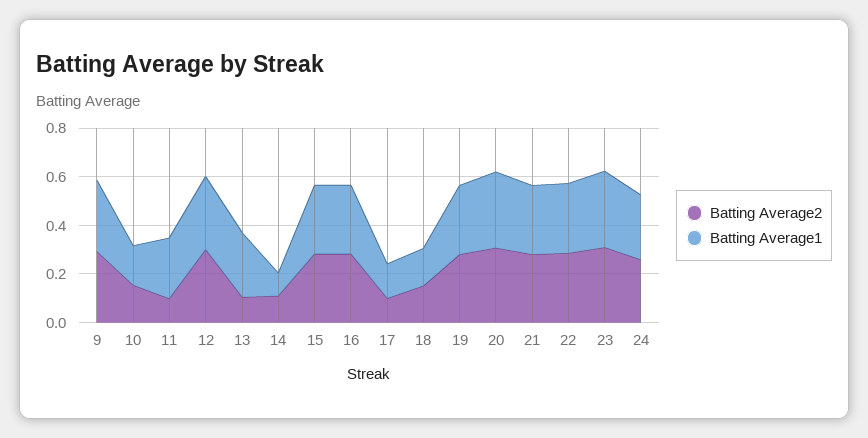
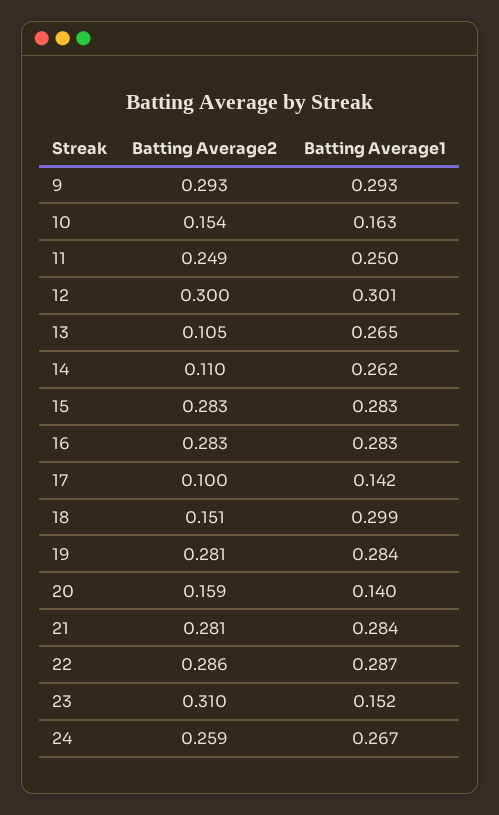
Batting Average2, 11: 0.1 -> 0.249
Batting Average1, 14: 0.1 -> 0.262
Batting Average1, 18: 0.15 -> 0.299
Batting Average2, 20: 0.3 -> 0.159
Batting Average1, 20: 0.3 -> 0.14
Batting Average1, 23: 0.3 -> 0.152

